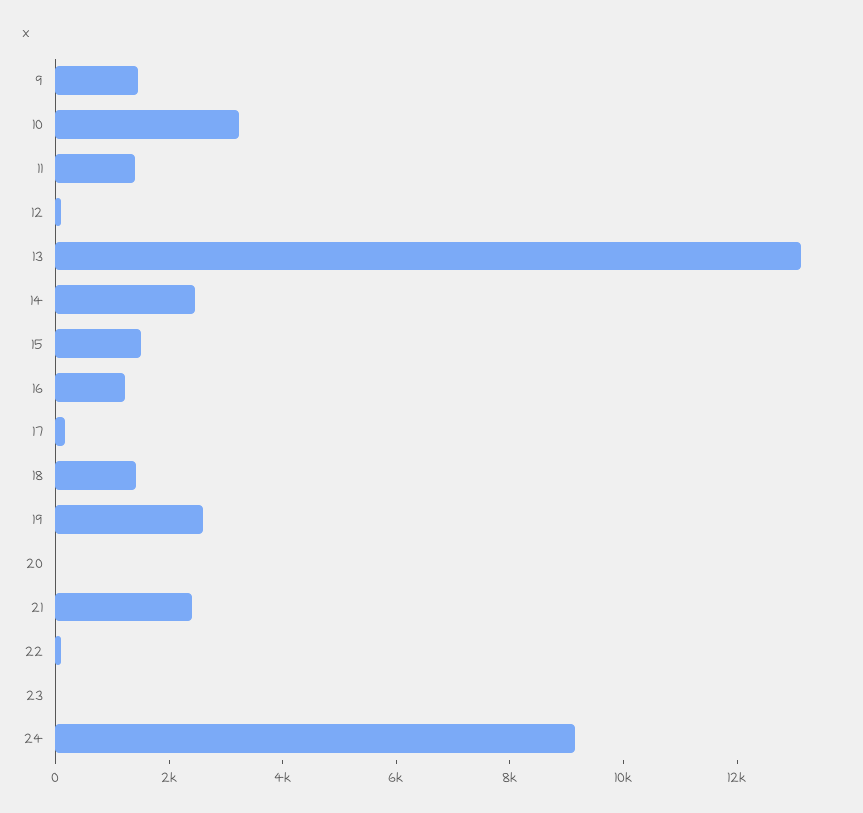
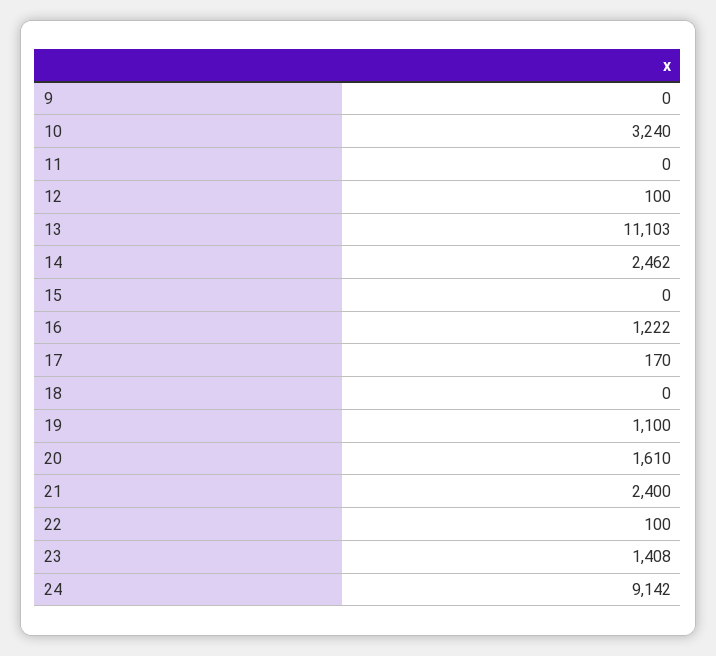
9: 1500 -> 0
11: 1500 -> 0
13: 13000 -> 11103
15: 1500 -> 0
18: 1500 -> 0
19: 2500 -> 1100
20: 0 -> 1610
23: 0 -> 1408

